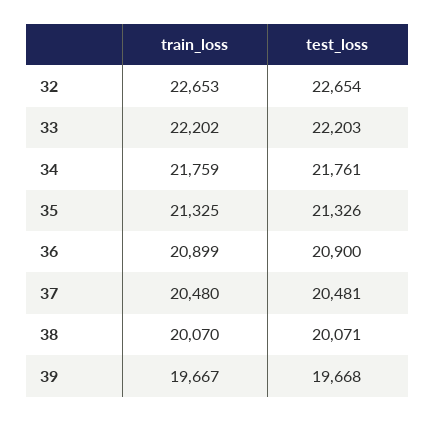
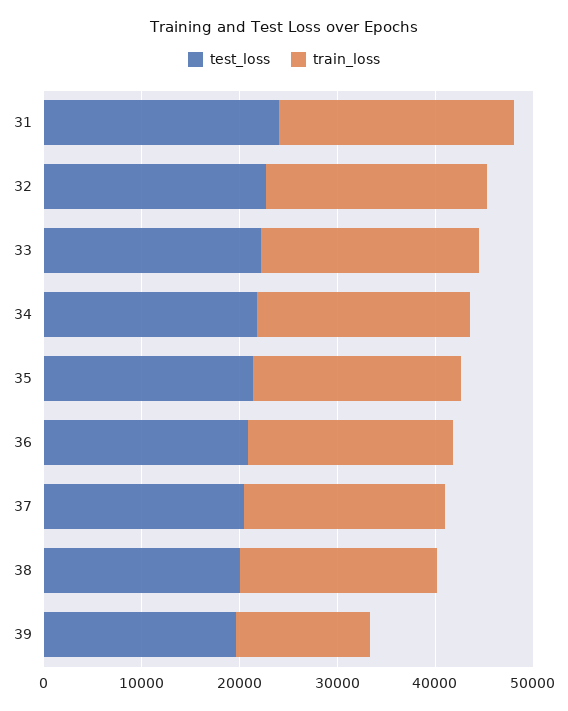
train_loss, 39: 19667 -> 14000
test_loss, 31: none -> 24000
train_loss, 31: none -> 24000

